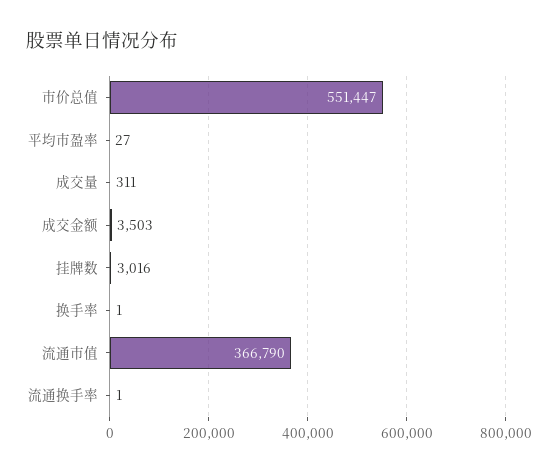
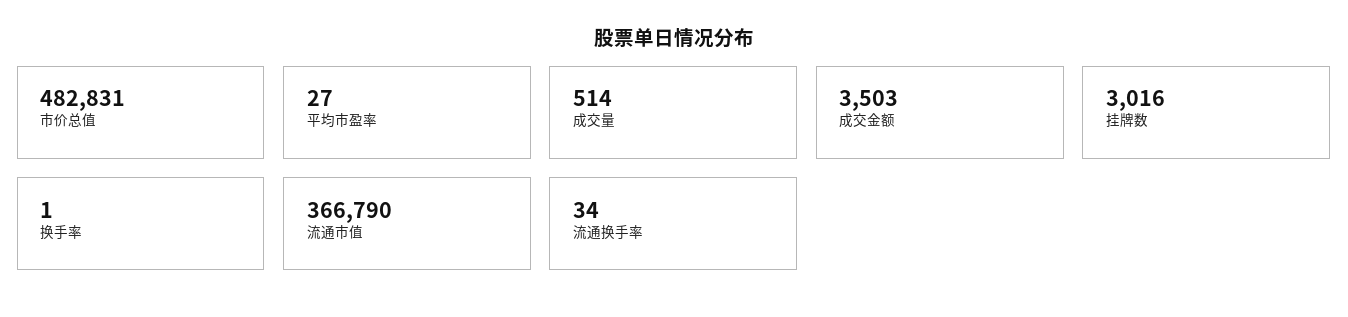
市价总值: 551447 -> 482831
成交量: 311 -> 514
流通换手率: 1 -> 34

